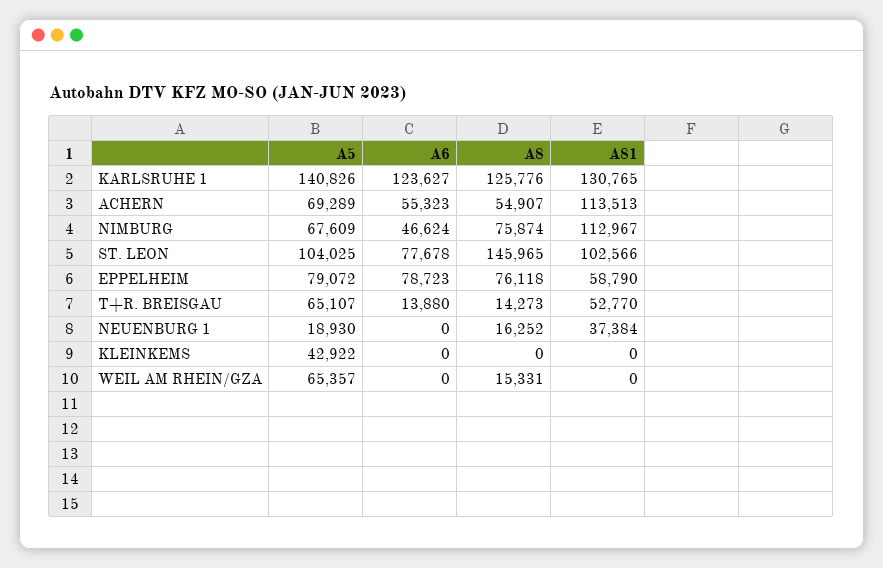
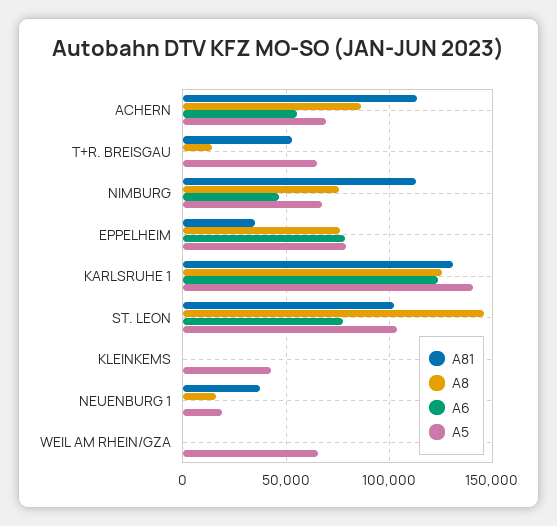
A8, ACHERN: 54907 -> 85000
A81, EPPELHEIM: 58790 -> 35000
A6, T+R. BREISGAU: 13880 -> 0
A8, WEIL AM RHEIN/GZA: 15331 -> 0

